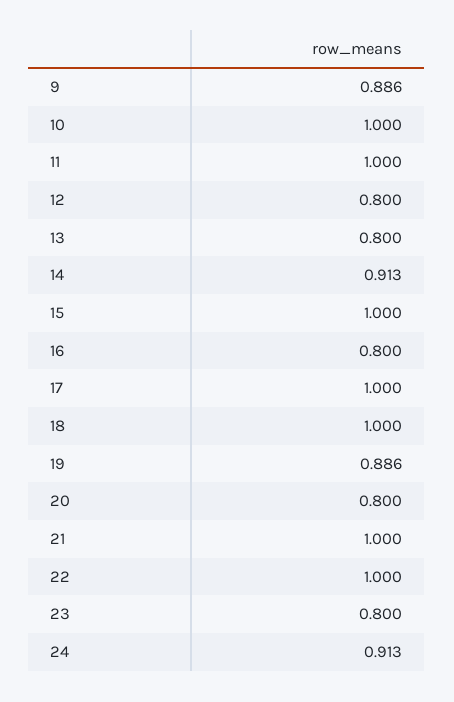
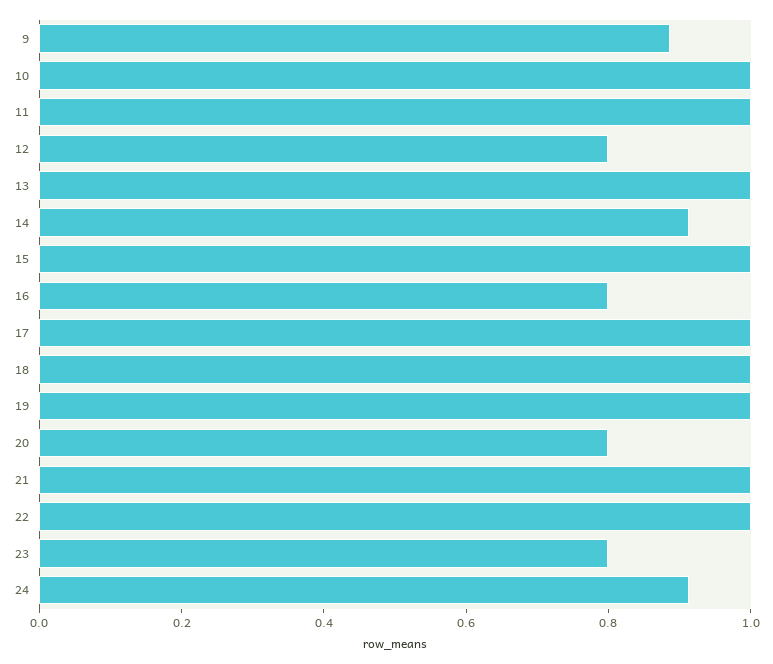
13: 0.8 -> 1
19: 0.886 -> 1

